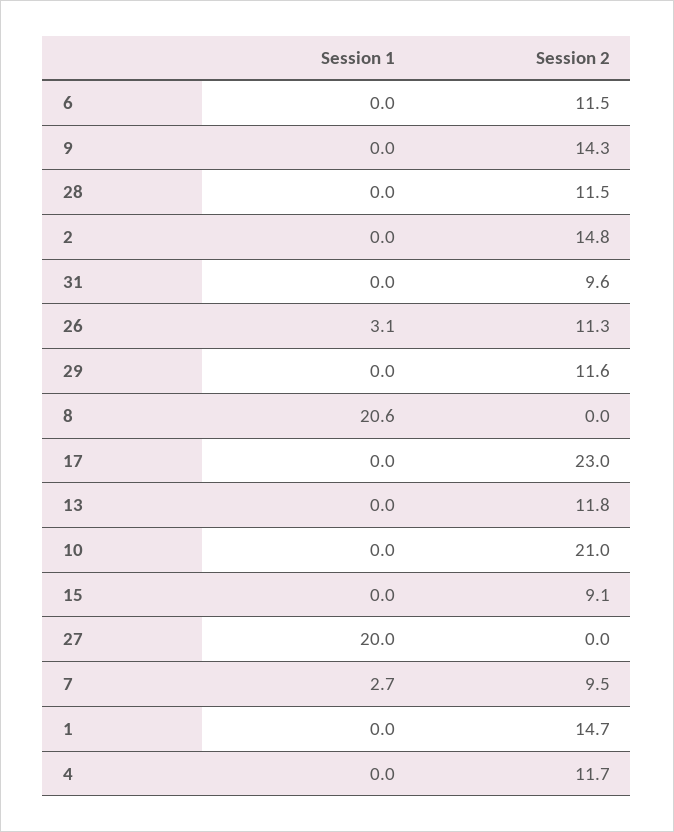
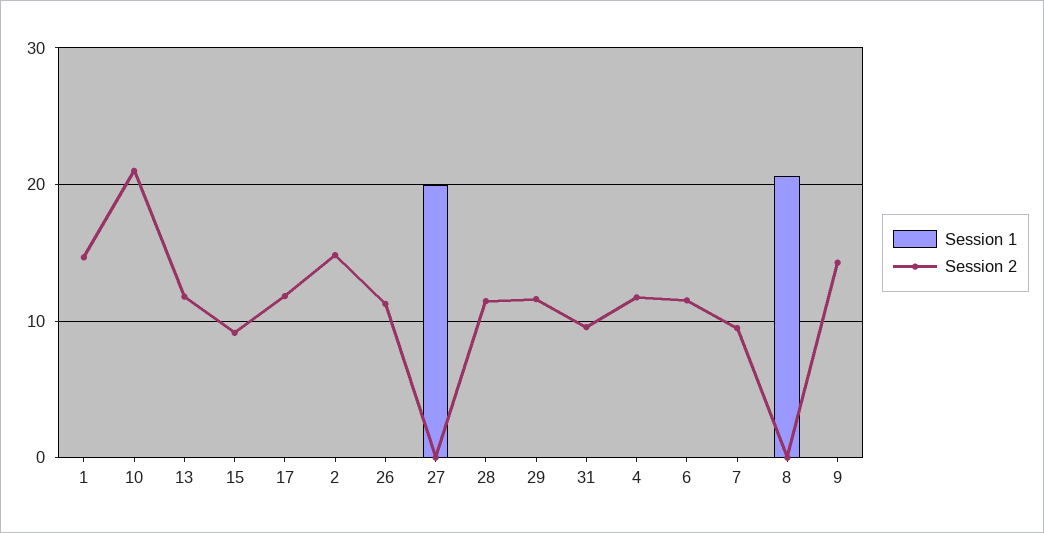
Session 1, 26: 3.1 -> 0
Session 2, 17: 23 -> 12
Session 1, 7: 2.7 -> 0

